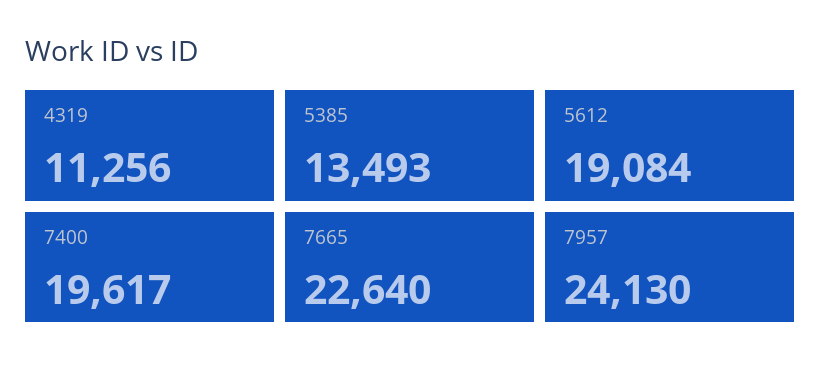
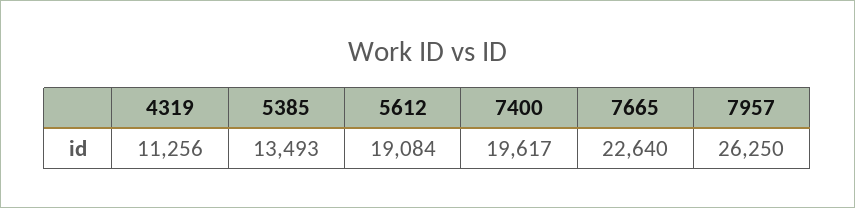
7957: 24130 -> 26250

